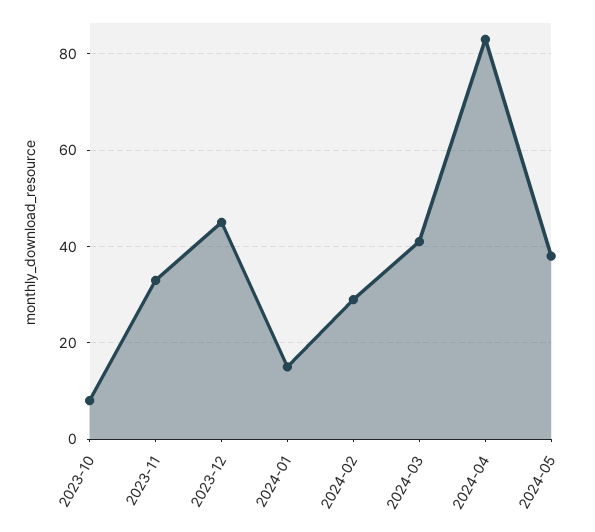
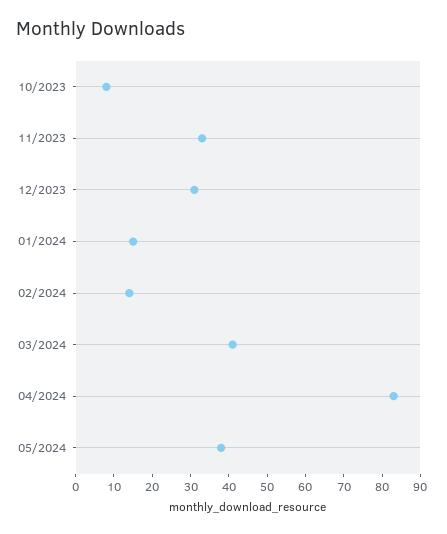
2023-12: 45 -> 30
2024-02: 30 -> 15

